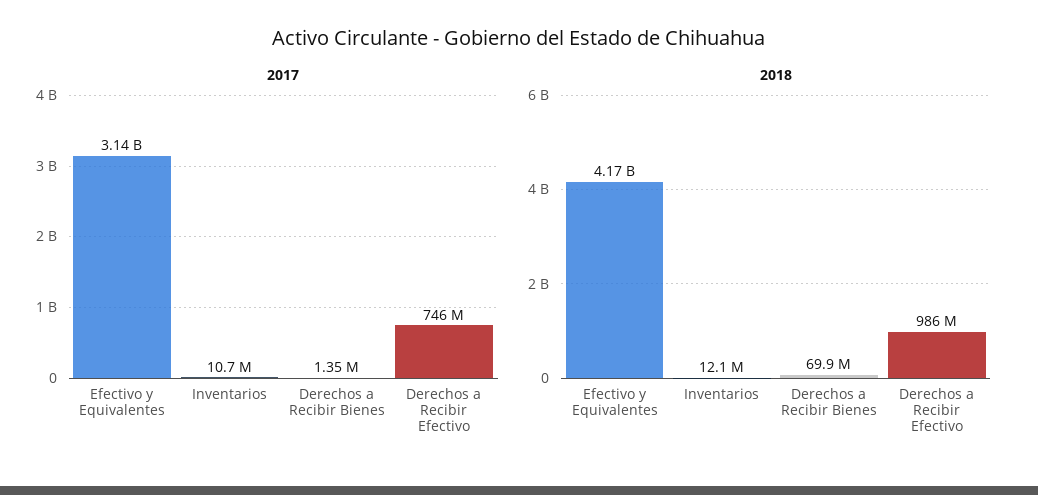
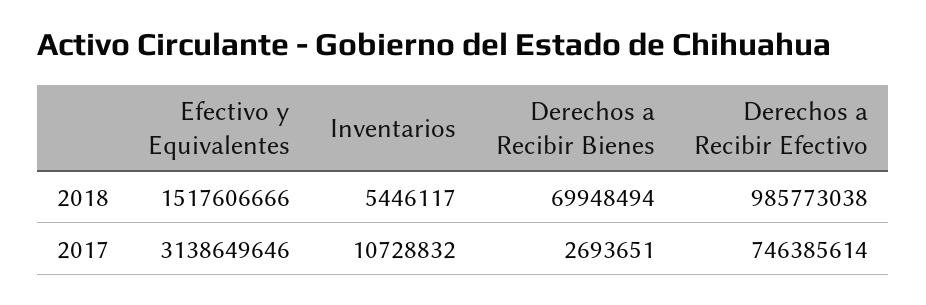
2017, Derechos a Recibir Bienes: 1350000 -> 2693651
2018, Efectivo y Equivalentes: 4170000000 -> 1517606666
2018, Inventarios: 12100000 -> 5446117

